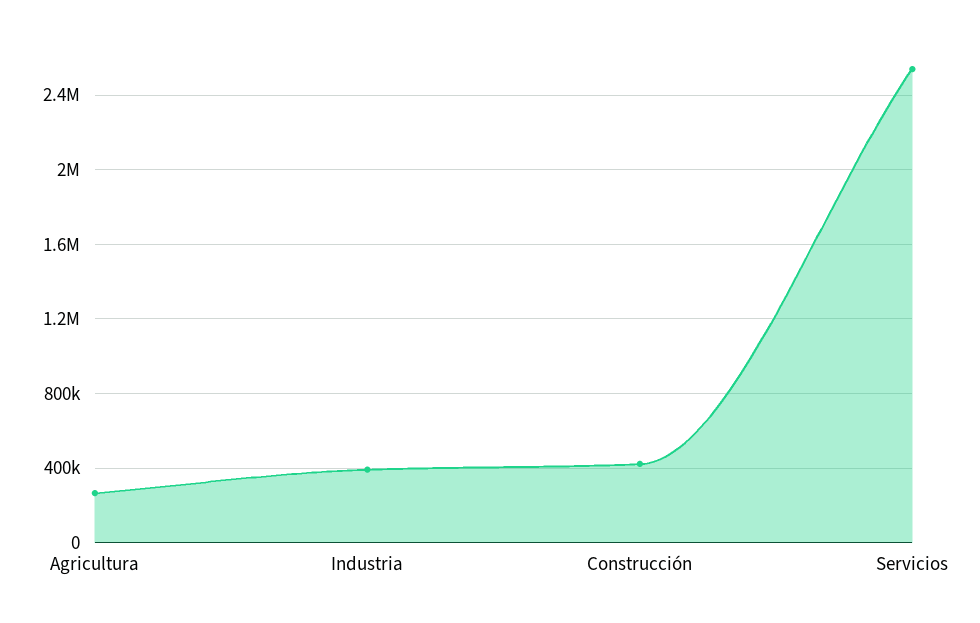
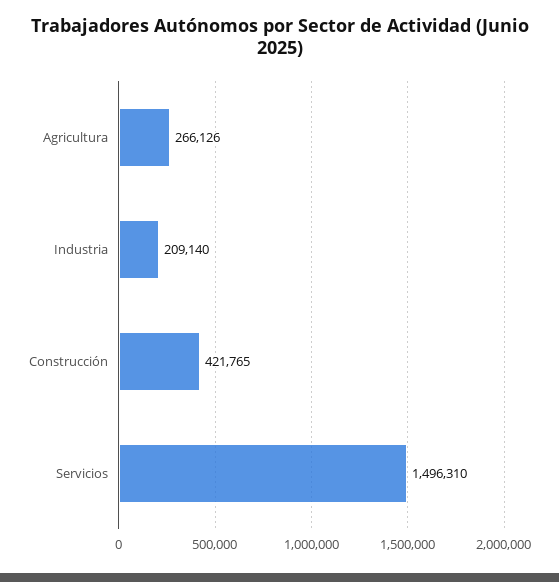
Industria: 400000 -> 209140
Servicios: 2550000 -> 1496310

